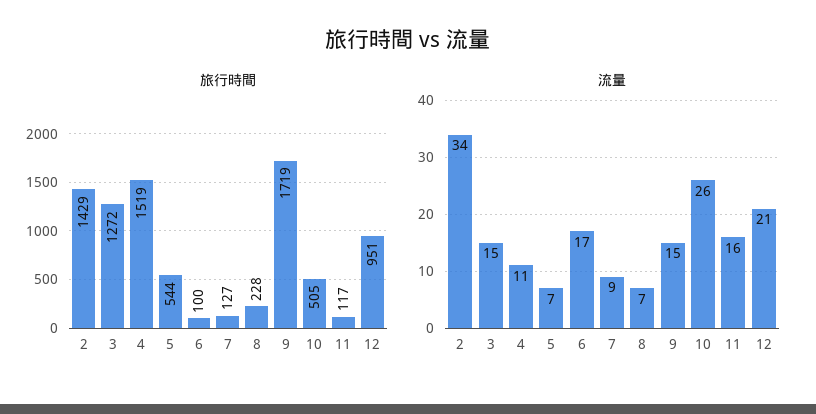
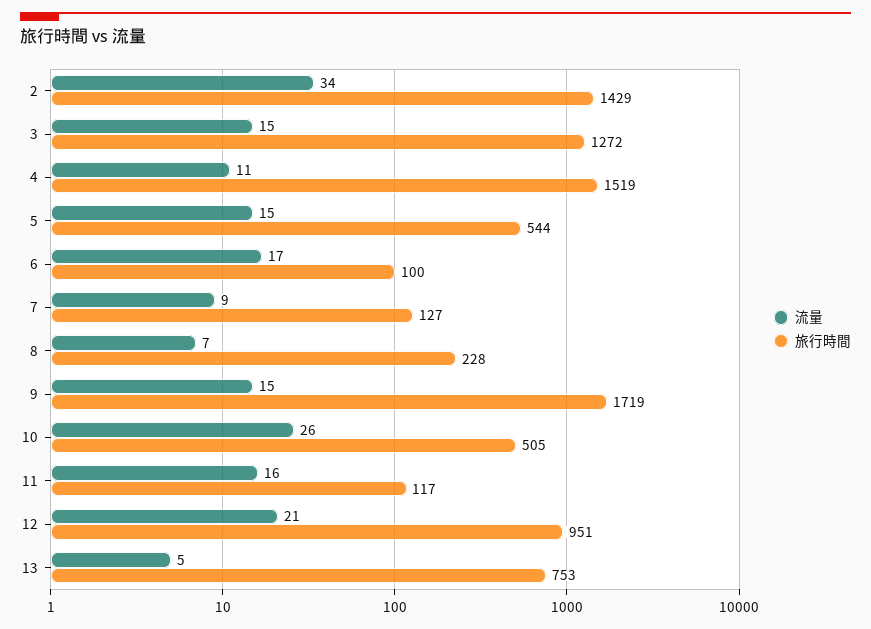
流量, 5: 7 -> 15
流量, 13: none -> 5
旅行時間, 13: none -> 753

